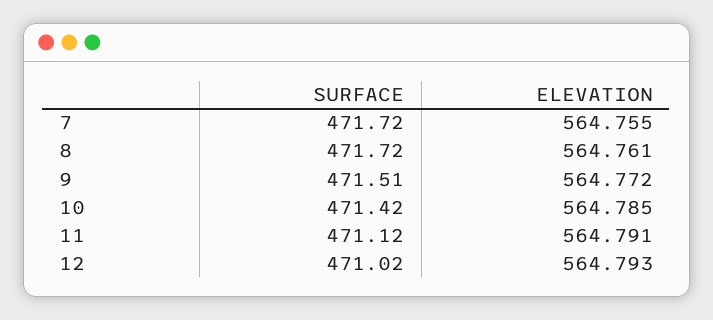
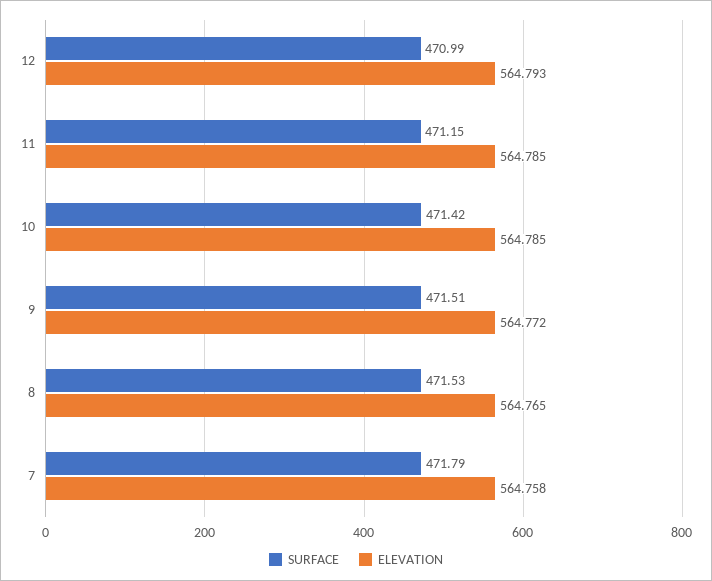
SURFACE, 7: 471.72 -> 471.79
ELEVATION, 7: 564.755 -> 564.758
SURFACE, 8: 471.72 -> 471.53
ELEVATION, 8: 564.761 -> 564.765
SURFACE, 11: 471.12 -> 471.15
ELEVATION, 11: 564.791 -> 564.785
SURFACE, 12: 471.02 -> 470.99

